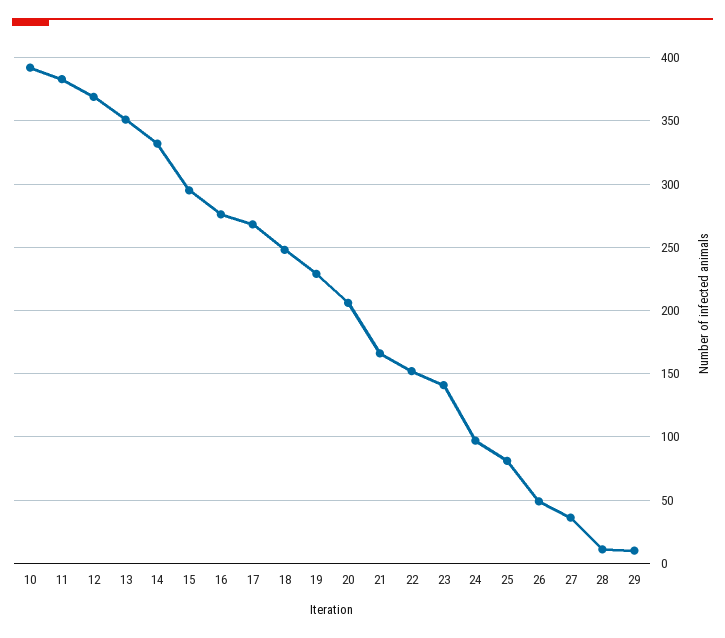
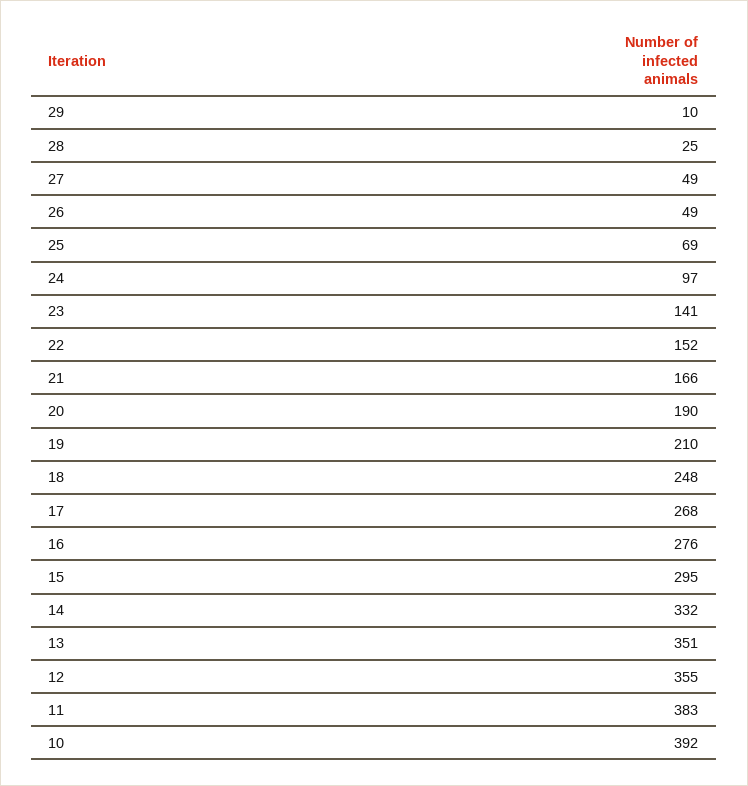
12: 370 -> 355
19: 230 -> 210
20: 205 -> 190
25: 80 -> 69
27: 35 -> 49
28: 10 -> 25

